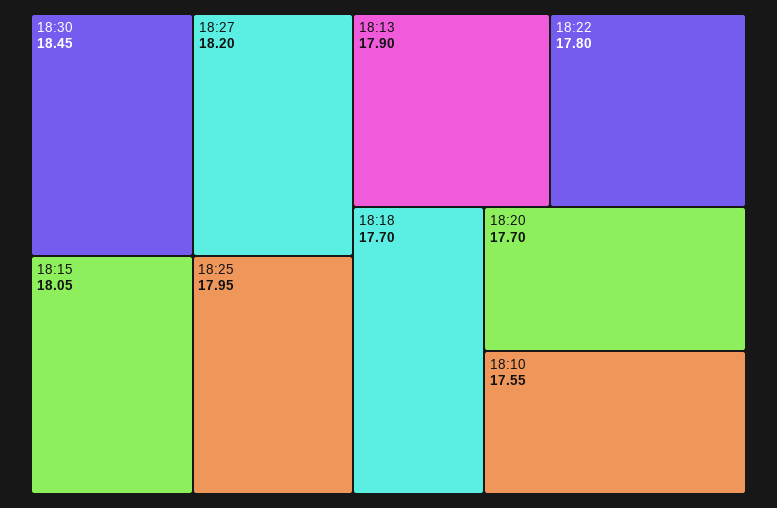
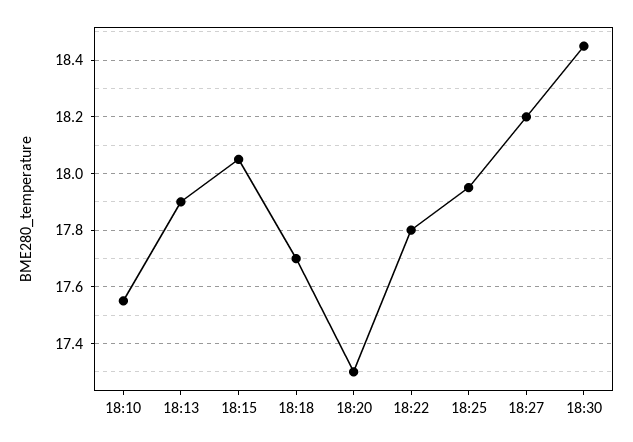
18:20: 17.7 -> 17.3

